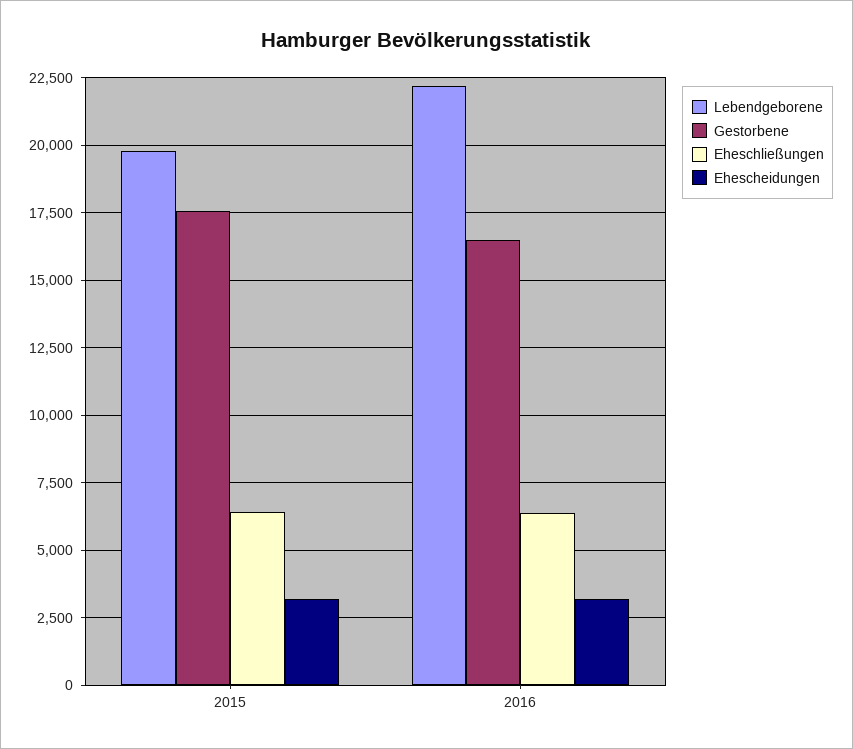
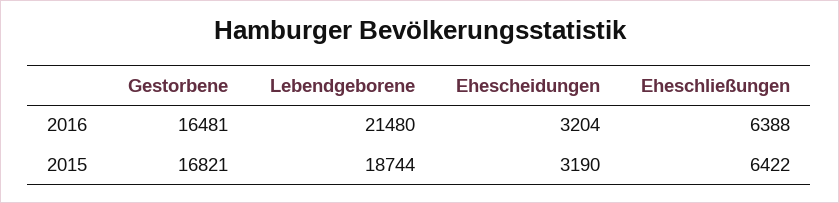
Lebendgeborene, 2015: 19750 -> 18744
Gestorbene, 2015: 17500 -> 16821
Lebendgeborene, 2016: 22250 -> 21480

